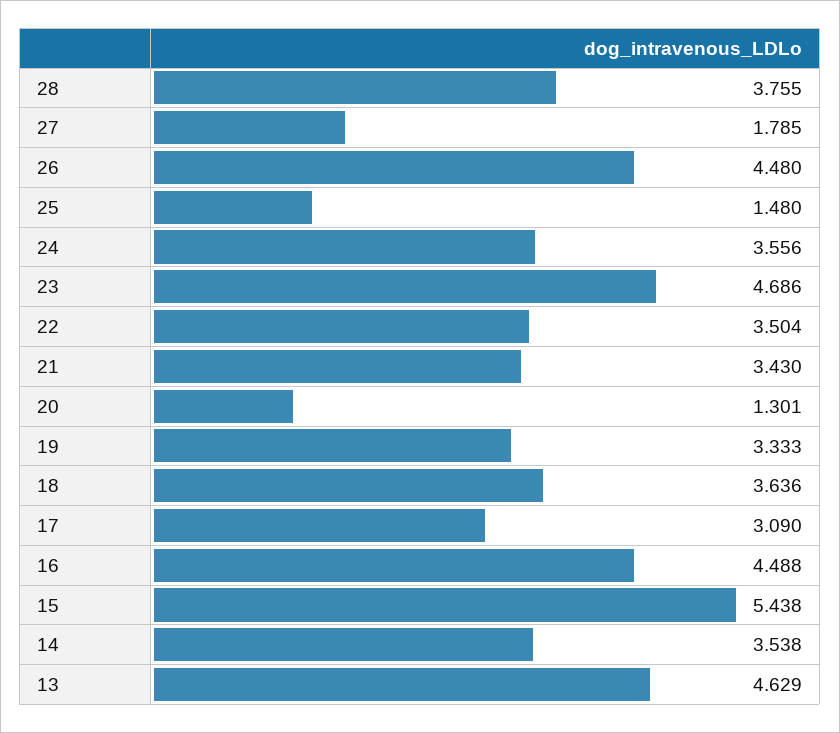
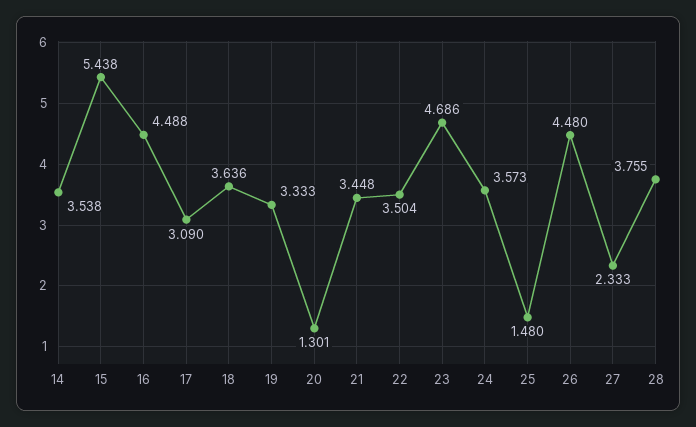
27: 1.785 -> 2.333
24: 3.556 -> 3.573
21: 3.43 -> 3.448
13: 4.629 -> none

